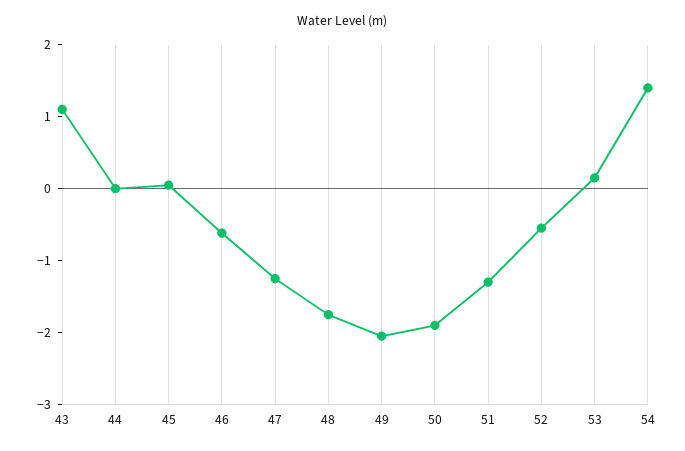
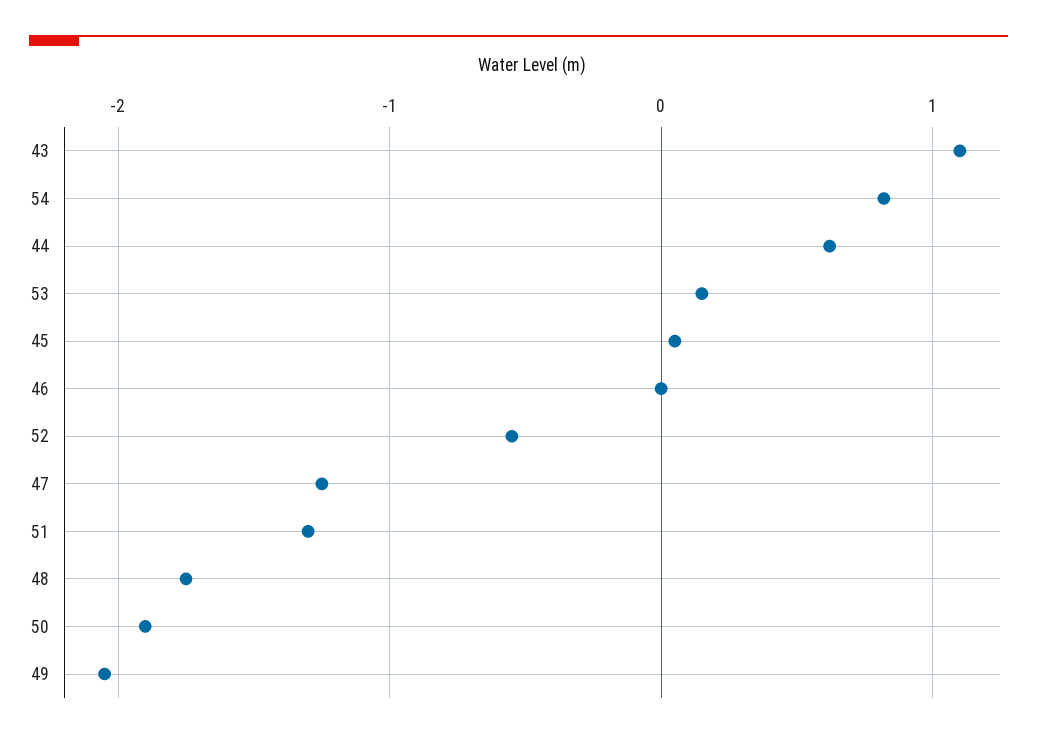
44: 0 -> 0.6
46: -0.6 -> 0
54: 1.4 -> 0.8

